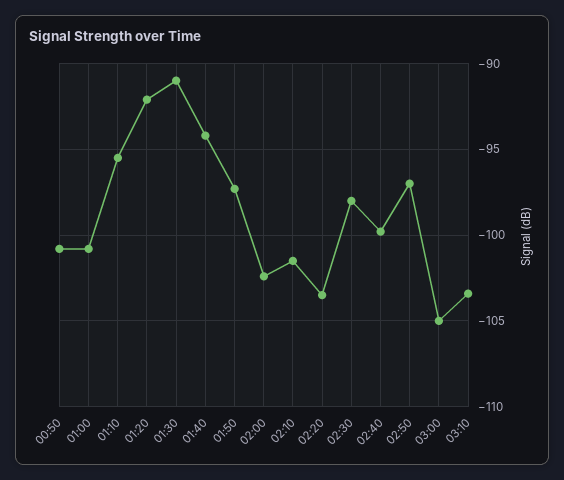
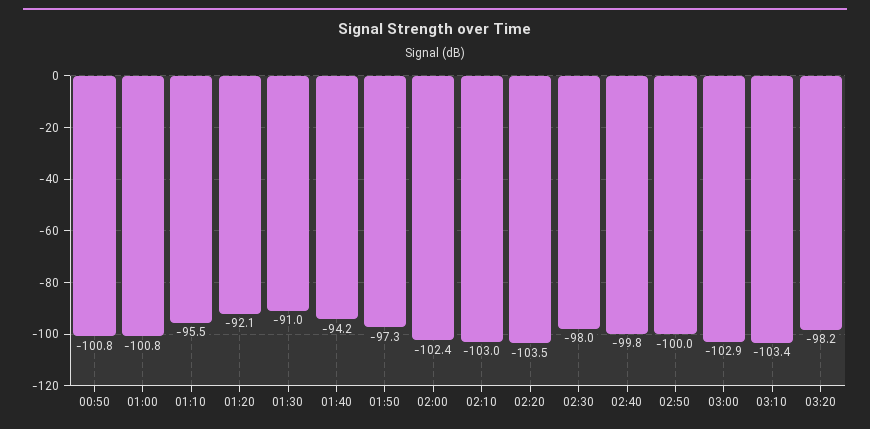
02:10: -101.5 -> -103
02:50: -97 -> -100
03:00: -105 -> -102.9
03:20: none -> -98.2

